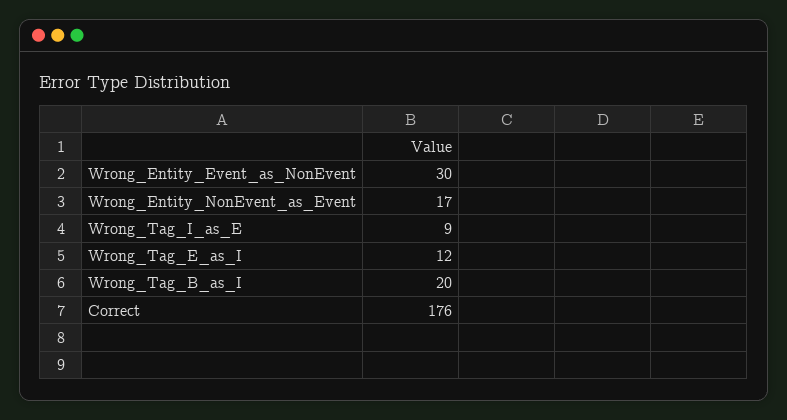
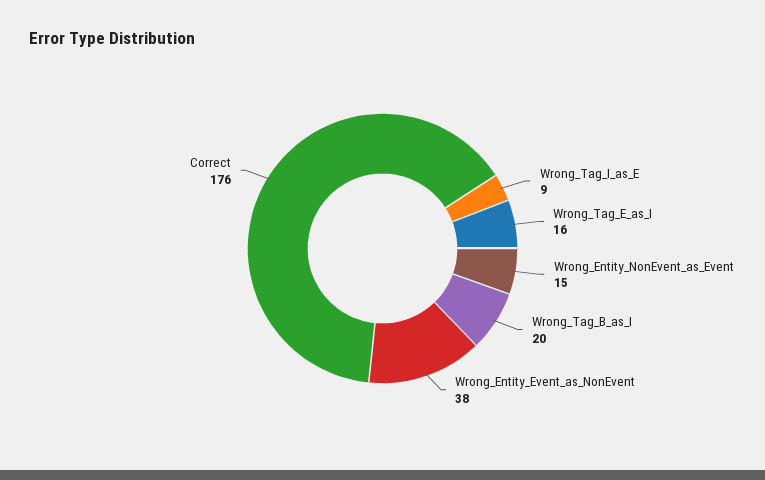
Wrong_Entity_Event_as_NonEvent: 30 -> 38
Wrong_Entity_NonEvent_as_Event: 17 -> 15
Wrong_Tag_E_as_I: 12 -> 16

